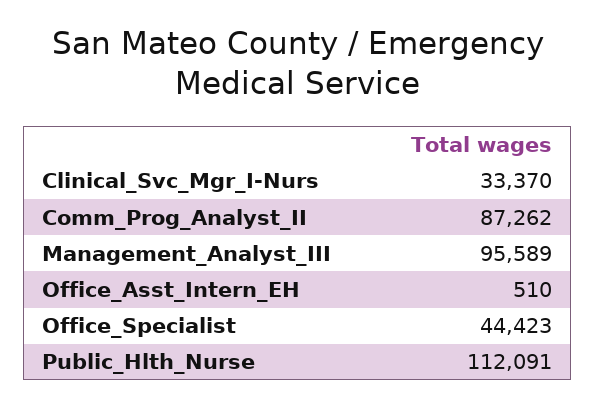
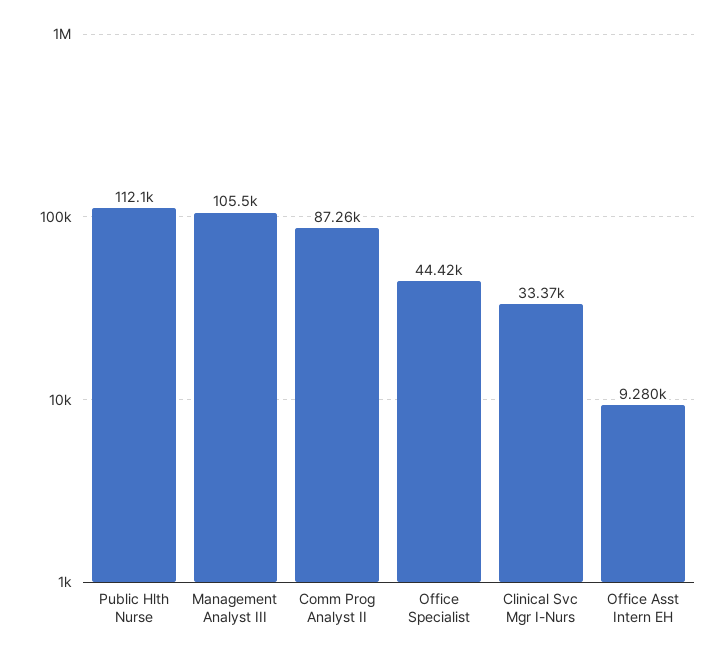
Management_Analyst_III: 95589 -> 105500
Office_Asst_Intern_EH: 510 -> 9280

